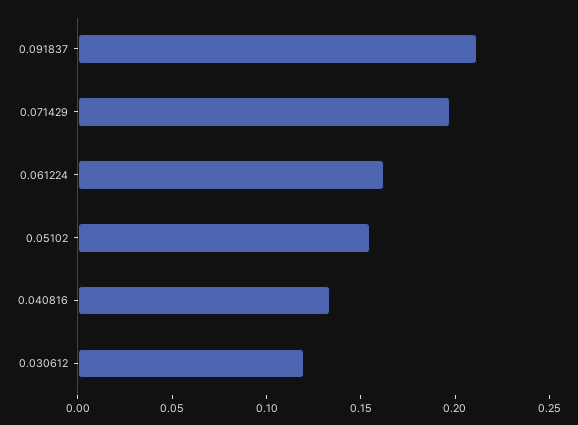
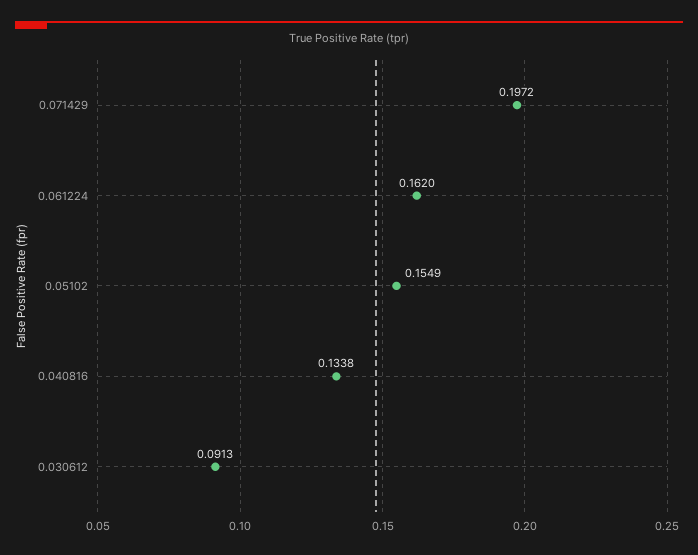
0.091837: 0.21 -> none
0.030612: 0.12 -> 0.0913

